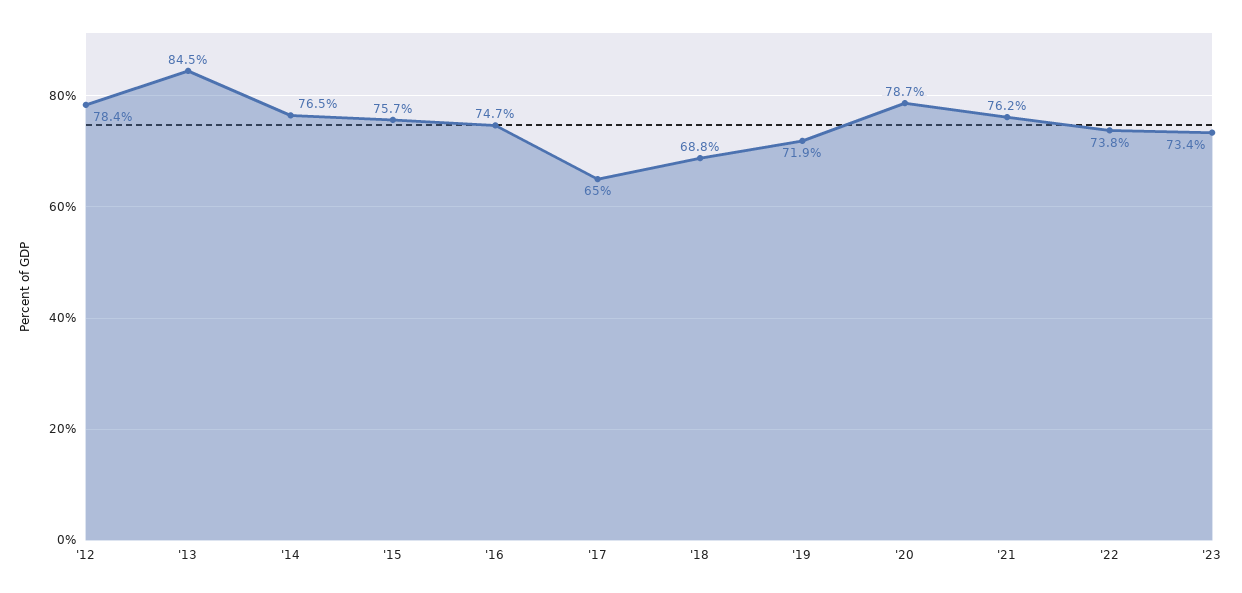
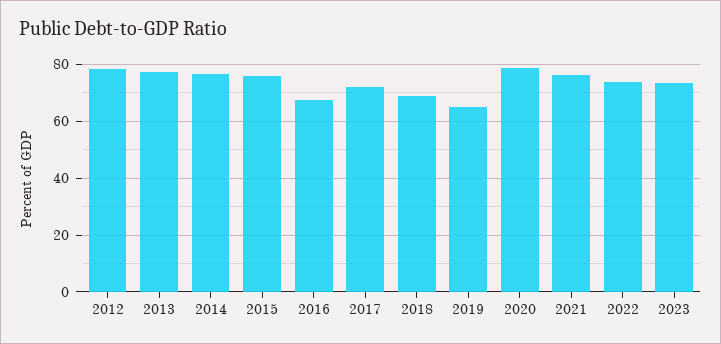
'13: 84.5 -> 77.5
'16: 74.7 -> 67.5
'17: 65 -> 72.5
'19: 71.9 -> 65

